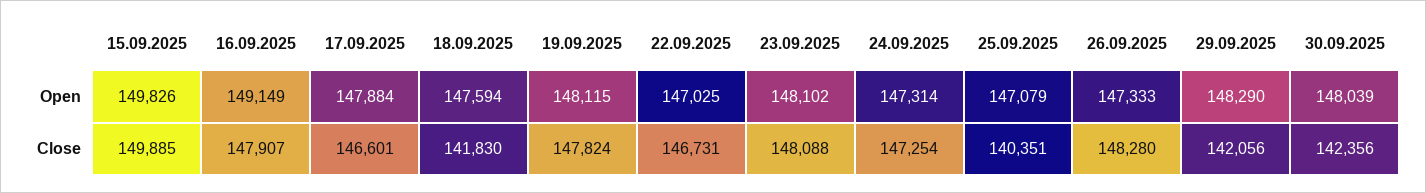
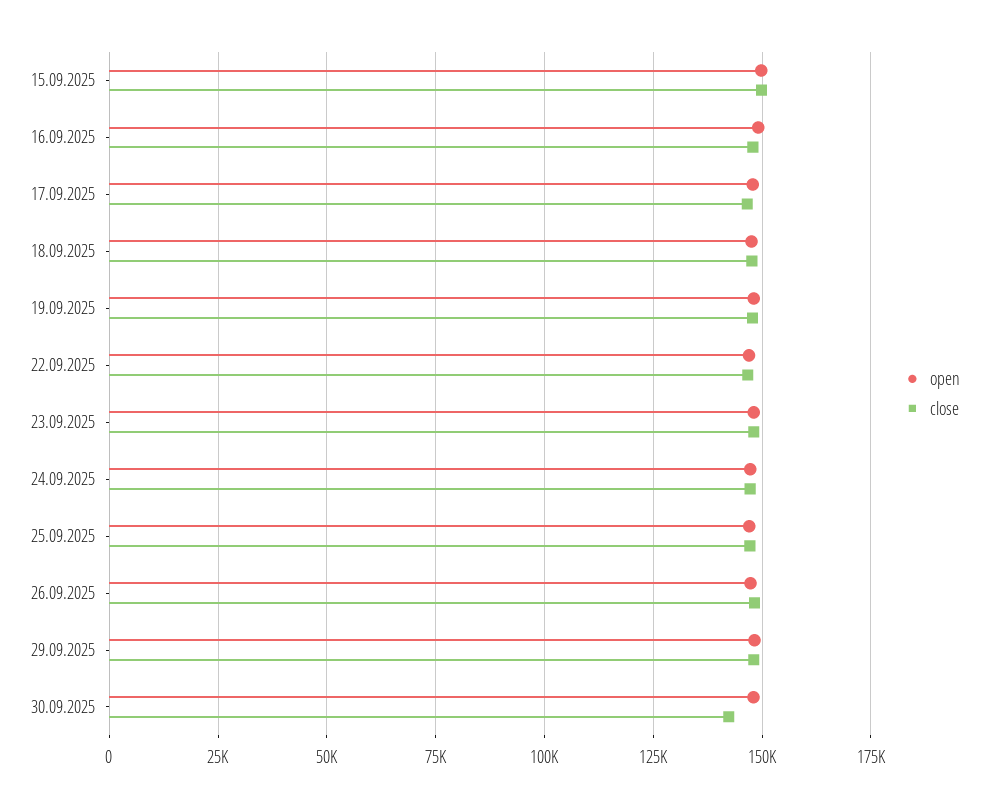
Close, 18.09.2025: 141830 -> 147500
Close, 25.09.2025: 140351 -> 147500
Close, 29.09.2025: 142056 -> 147500

